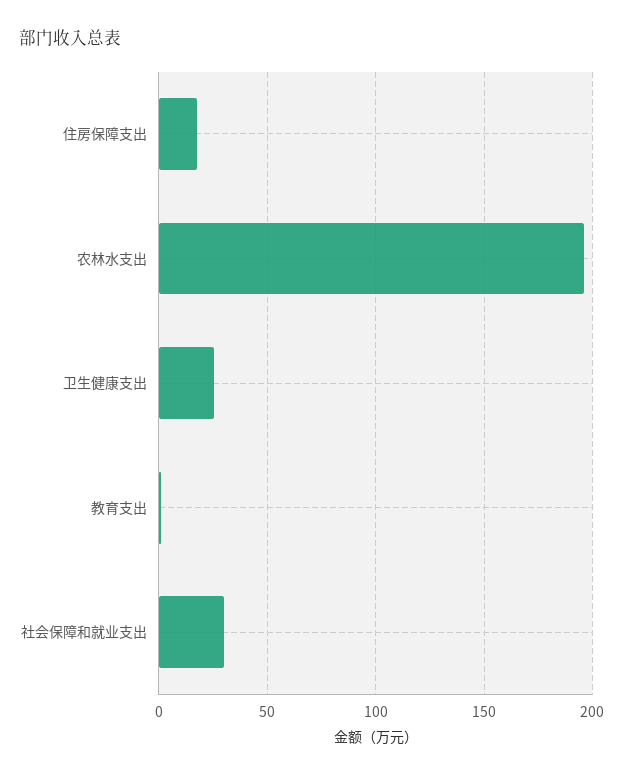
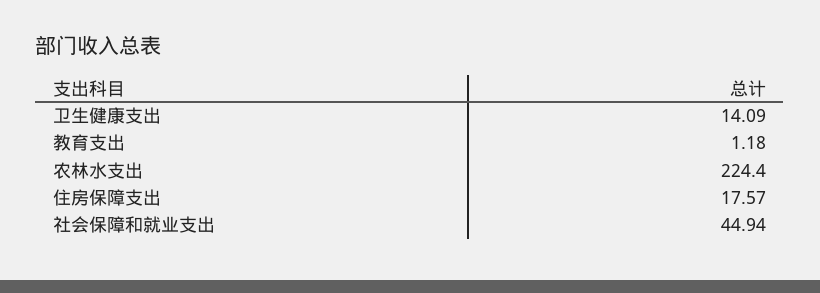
农林水支出: 195 -> 224.4
卫生健康支出: 25 -> 14.09
社会保障和就业支出: 30 -> 44.94

